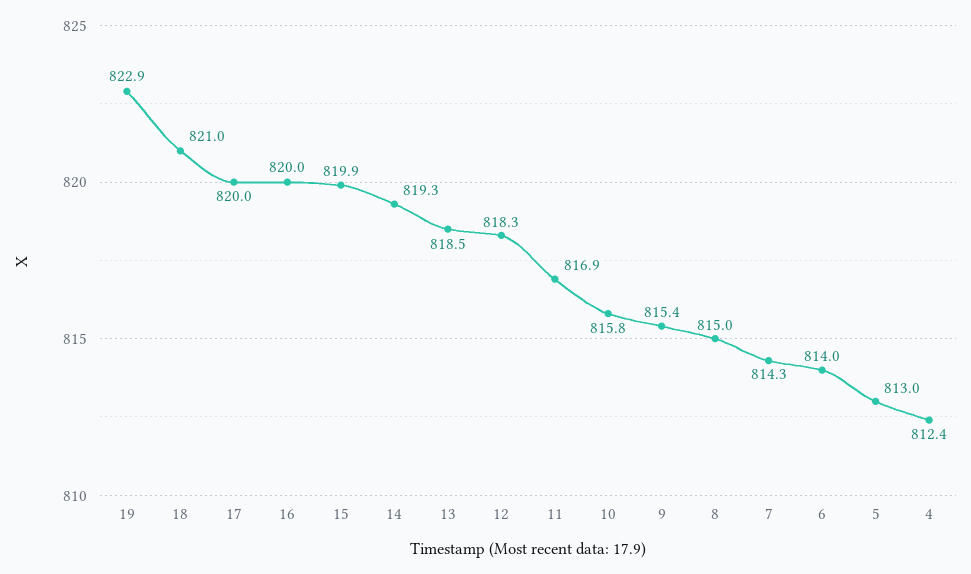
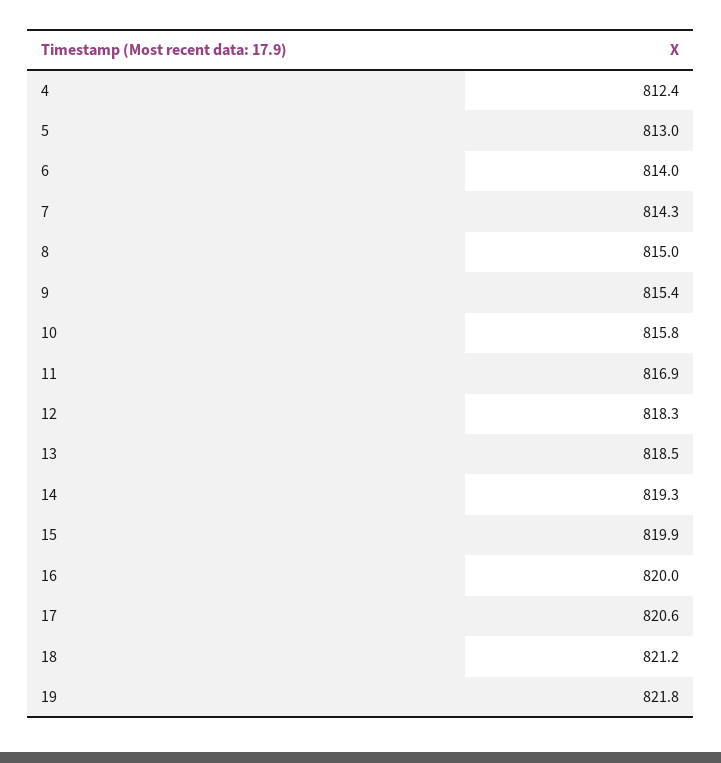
19: 822.9 -> 821.8
18: 821 -> 821.2
17: 820 -> 820.6

